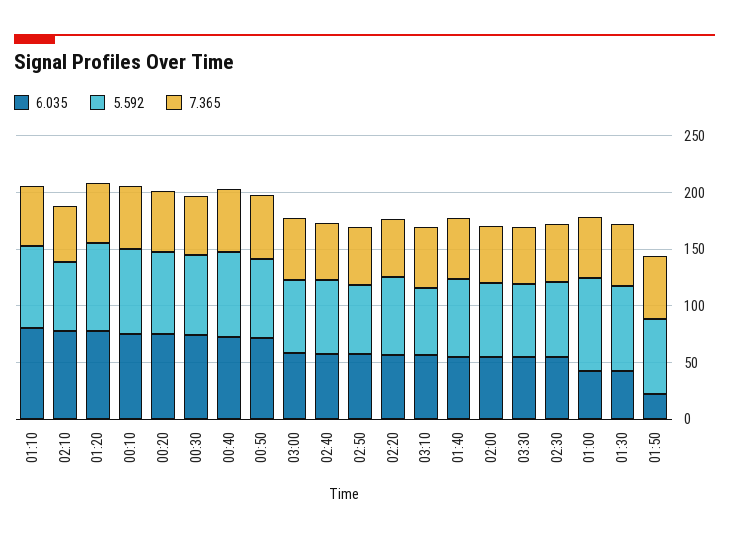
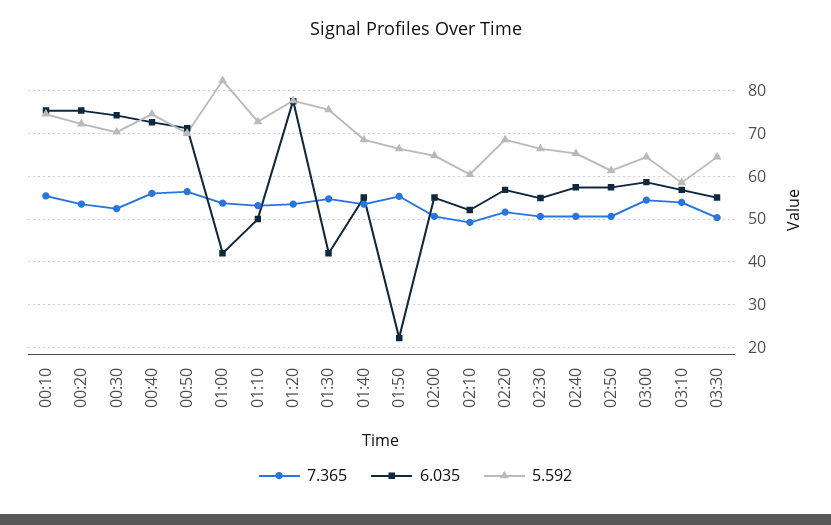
6.035, 01:10: 80 -> 50
6.035, 02:10: 80 -> 52

